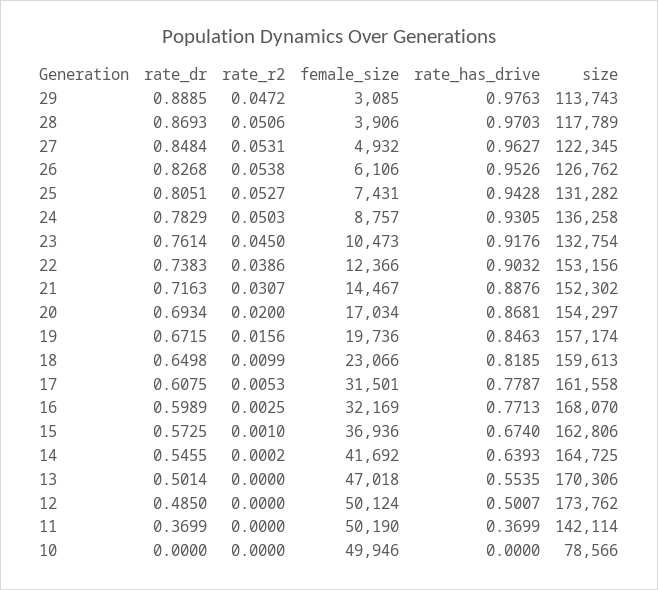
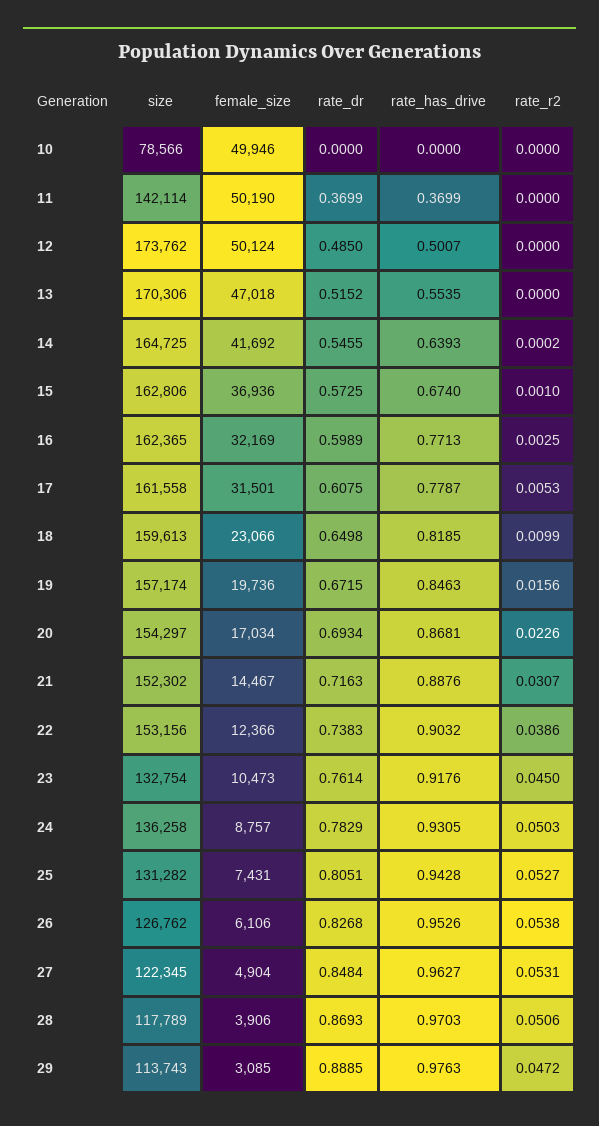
female_size, 27: 4932 -> 4904
rate_r2, 20: 0.02 -> 0.0226
size, 16: 168070 -> 162365
rate_dr, 13: 0.5014 -> 0.5152

